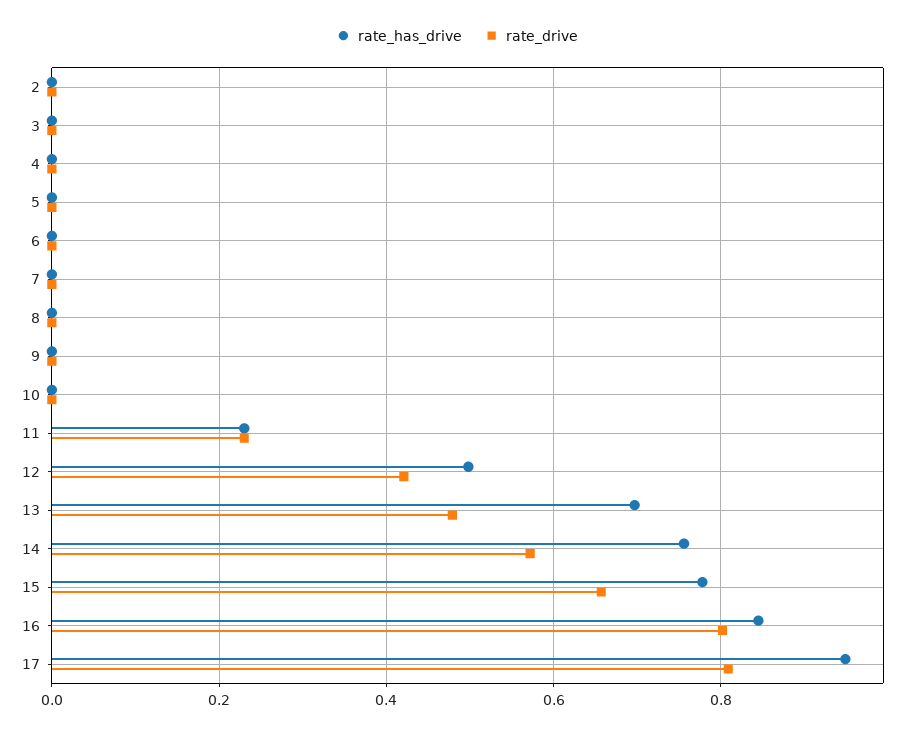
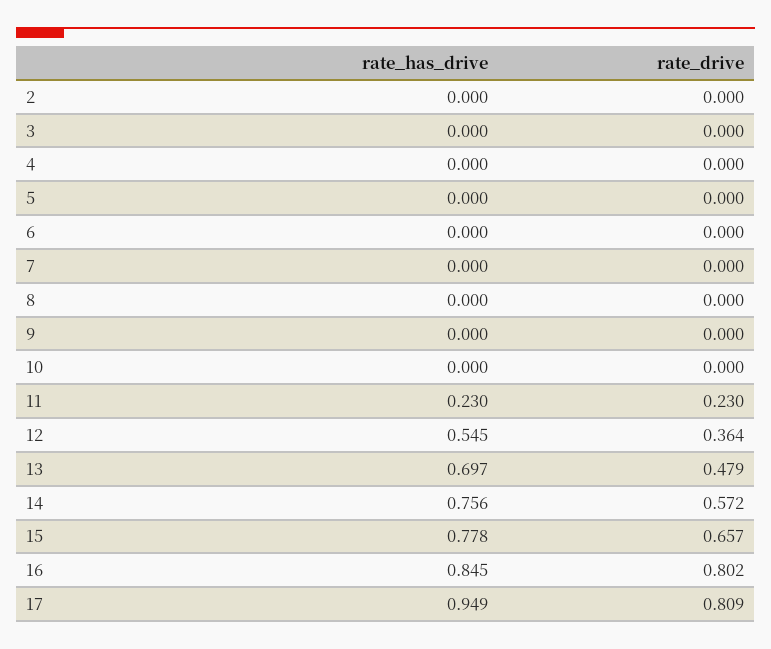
rate_has_drive, 12: 0.5 -> 0.545
rate_drive, 12: 0.42 -> 0.364

